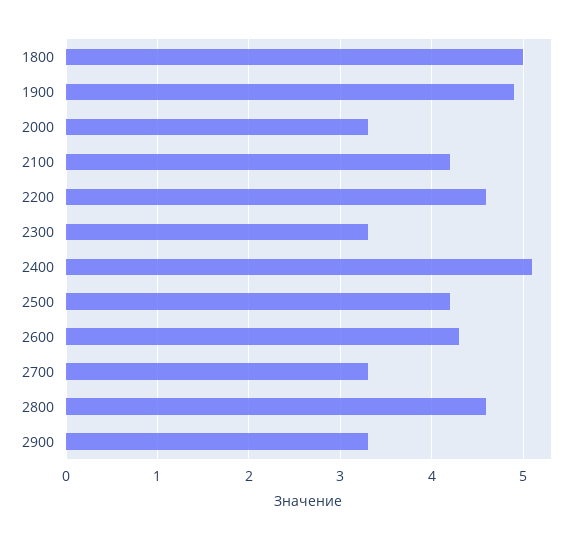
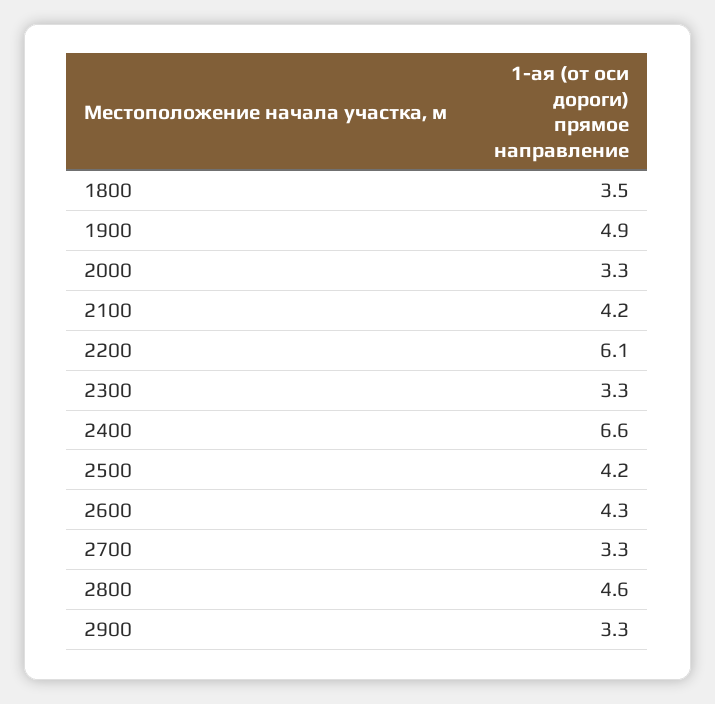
1800: 5 -> 3.5
2200: 4.6 -> 6.1
2400: 5.1 -> 6.6

